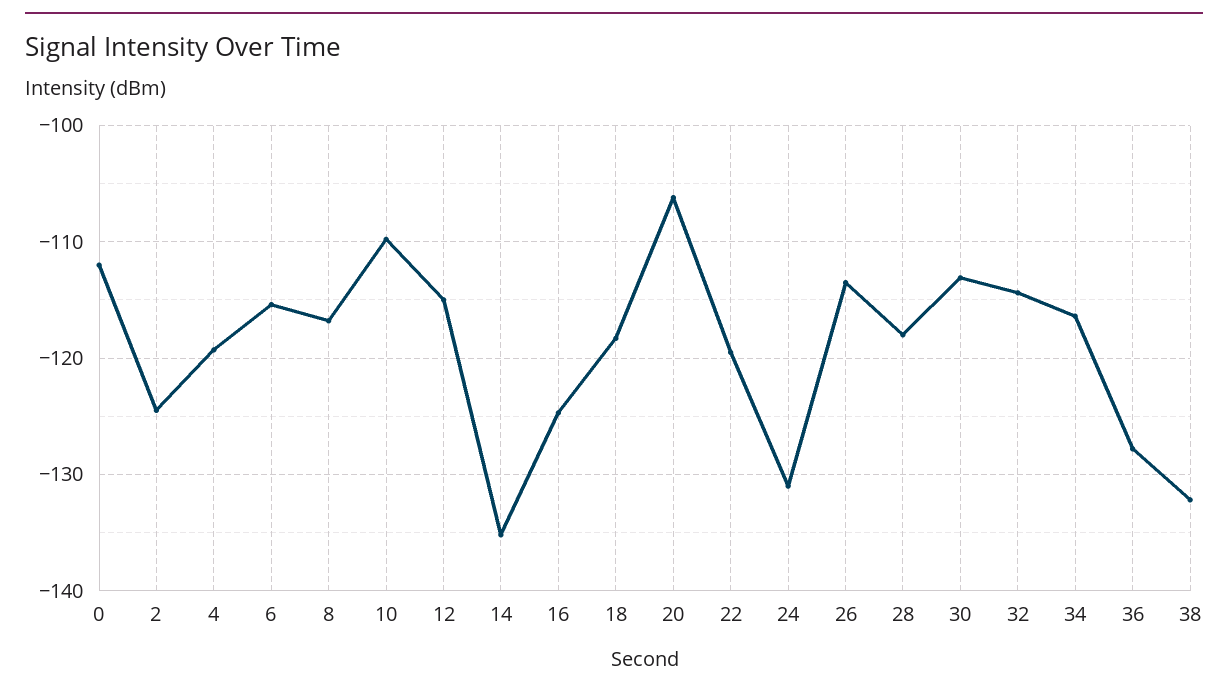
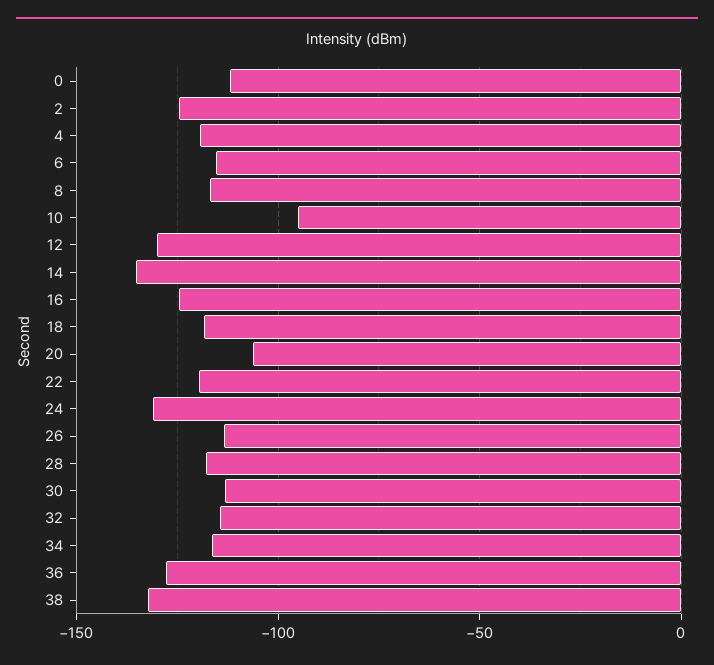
10: -110 -> -95
12: -115 -> -130

